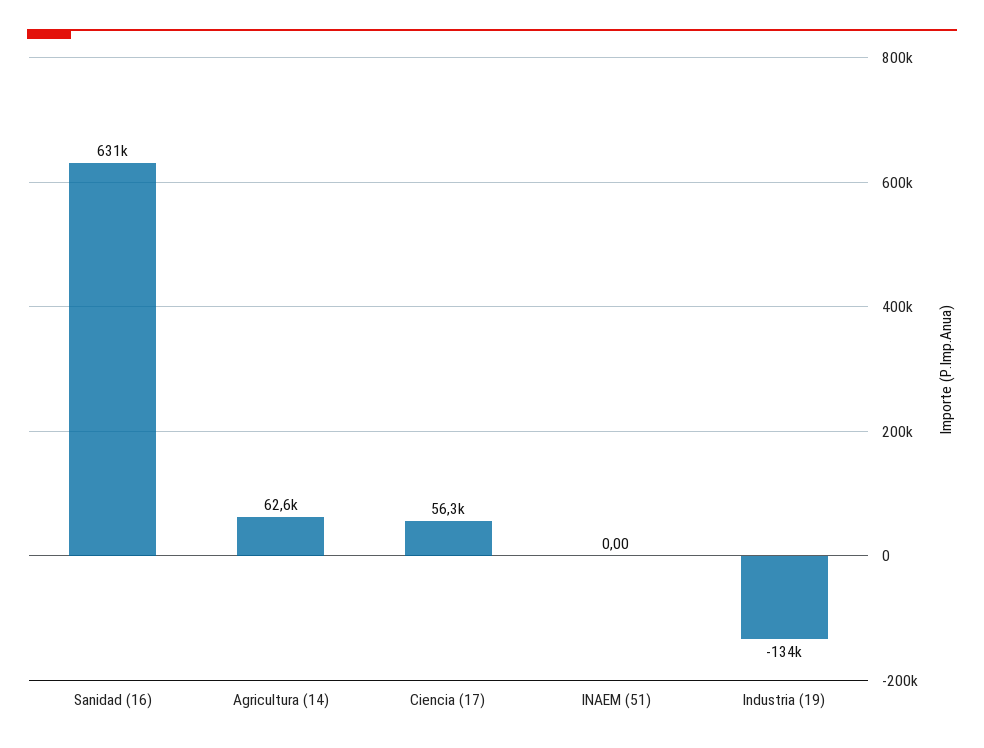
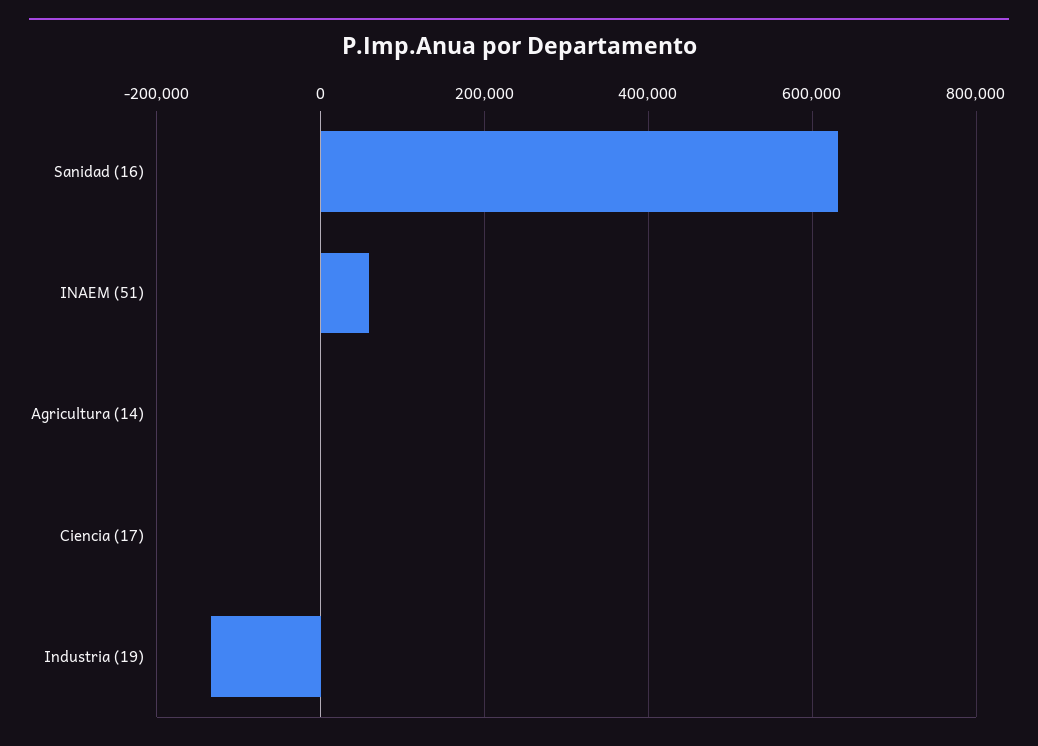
Agricultura (14): 62600 -> 0
Ciencia (17): 56300 -> 0
INAEM (51): 0 -> 60000

